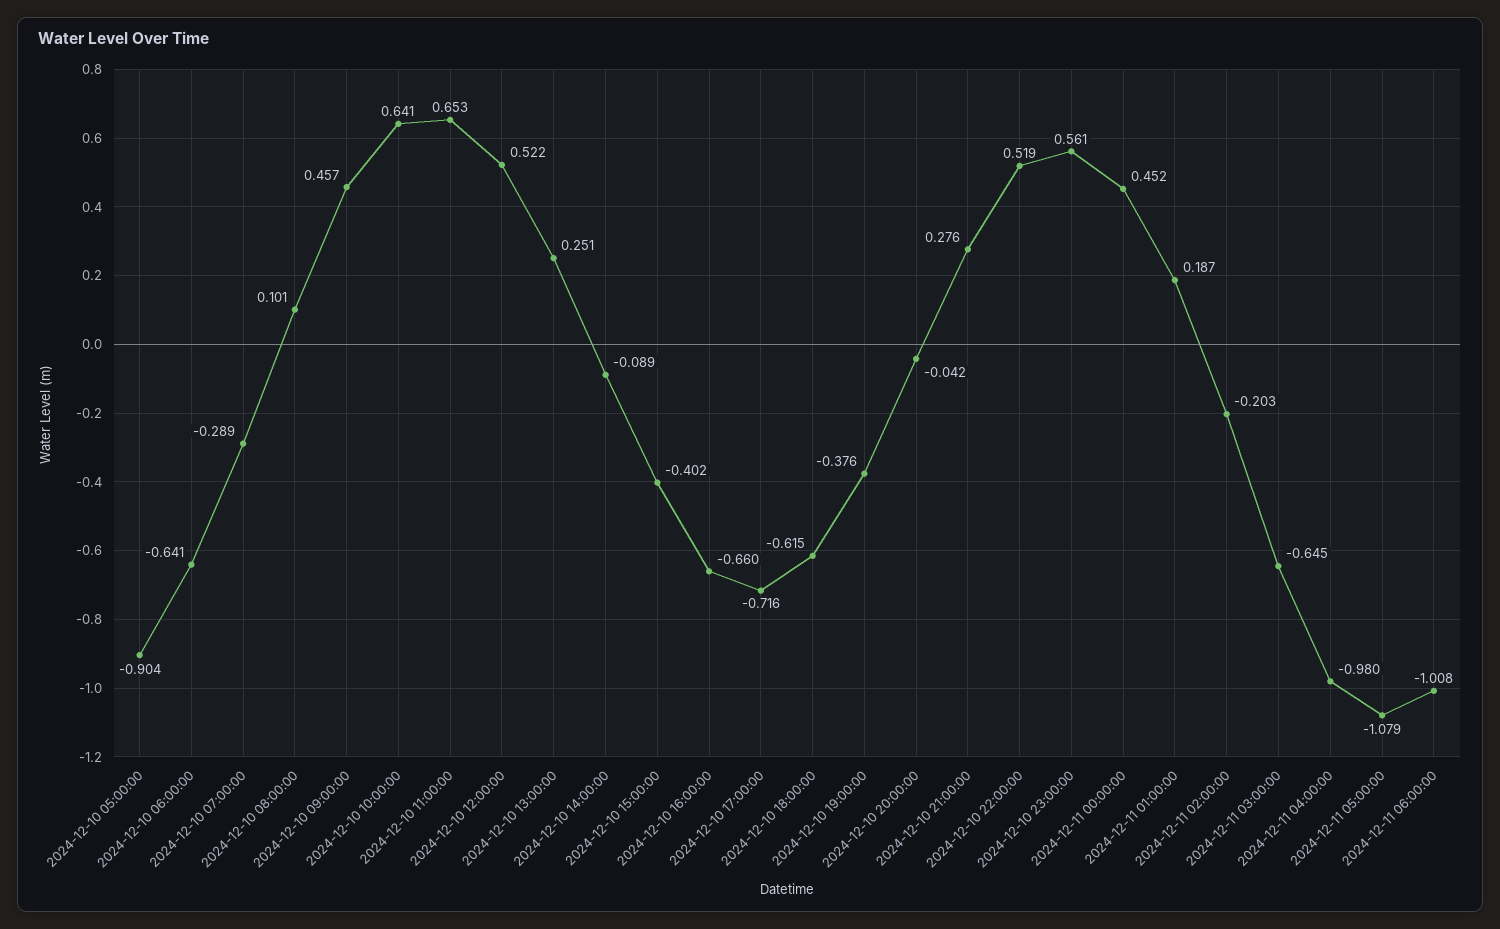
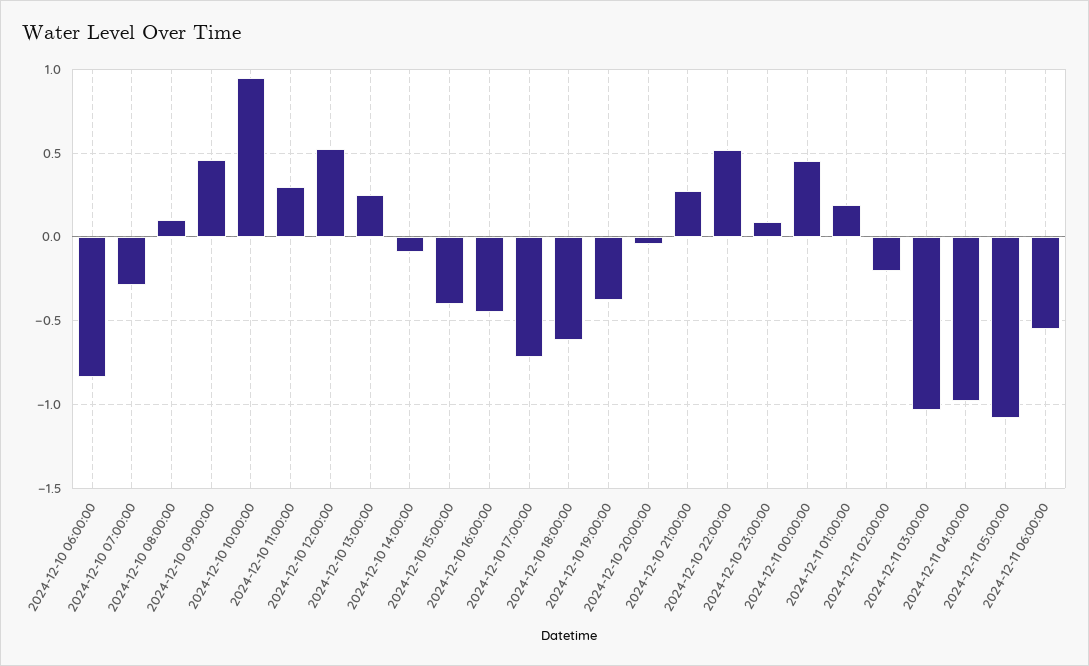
2024-12-10 05:00:00: -0.904 -> none
2024-12-10 06:00:00: -0.641 -> -0.85
2024-12-10 10:00:00: 0.641 -> 0.95
2024-12-10 11:00:00: 0.653 -> 0.3
2024-12-10 16:00:00: -0.66 -> -0.45
2024-12-10 23:00:00: 0.561 -> 0.1
2024-12-11 03:00:00: -0.645 -> -1.05
2024-12-11 06:00:00: -1.008 -> -0.55

